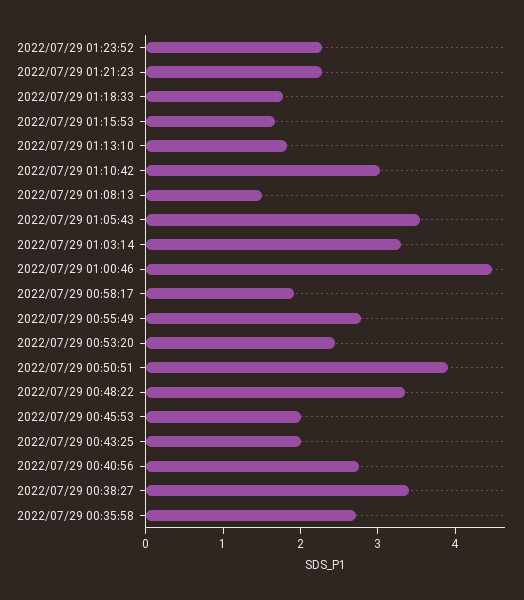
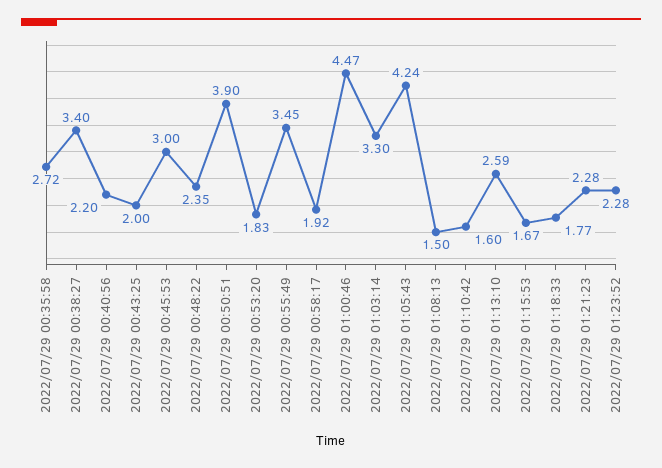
2022/07/29 01:13:10: 1.8 -> 2.59
2022/07/29 01:10:42: 3 -> 1.6
2022/07/29 01:05:43: 3.6 -> 4.24
2022/07/29 00:55:49: 2.8 -> 3.45
2022/07/29 00:53:20: 2.4 -> 1.83
2022/07/29 00:48:22: 3.4 -> 2.35
2022/07/29 00:45:53: 2 -> 3
2022/07/29 00:40:56: 2.8 -> 2.2

